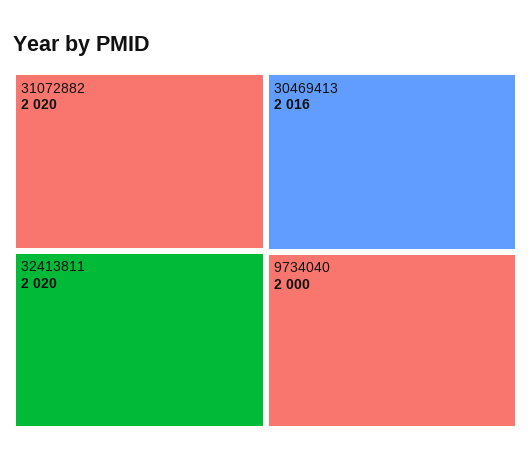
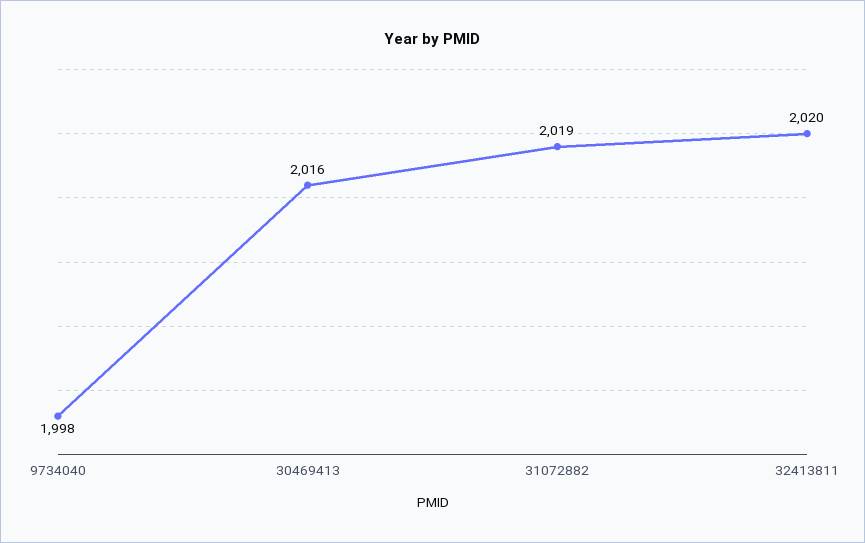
31072882: 2020 -> 2019
9734040: 2000 -> 1998

